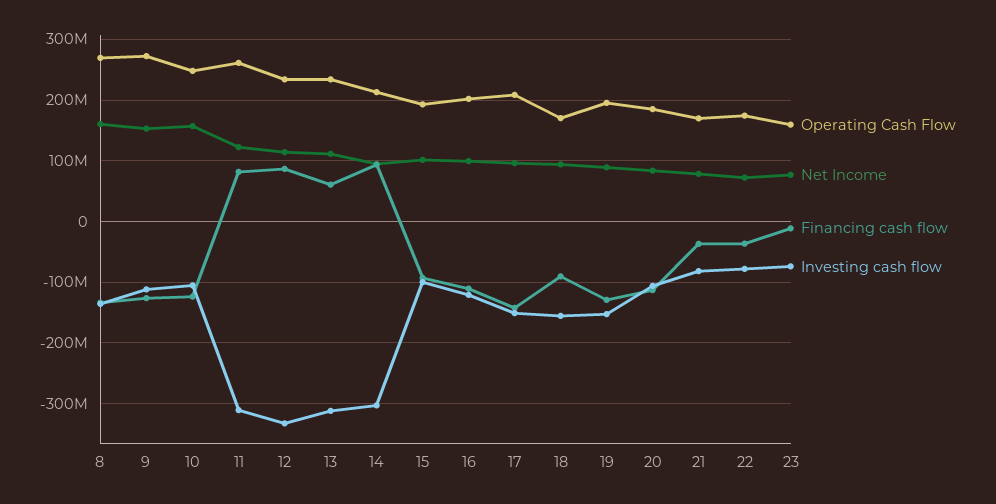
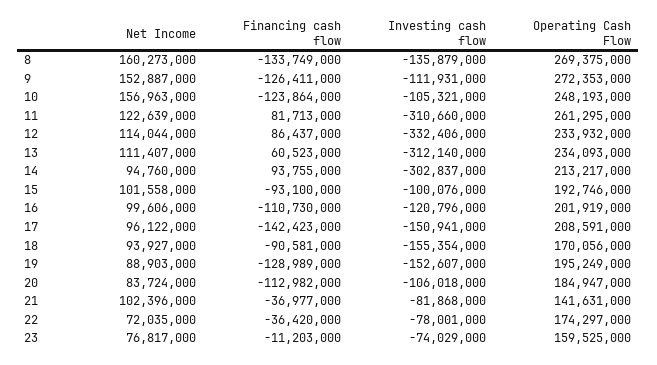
Operating Cash Flow, 21: 170000000 -> 141631000
Net Income, 21: 80000000 -> 102396000

